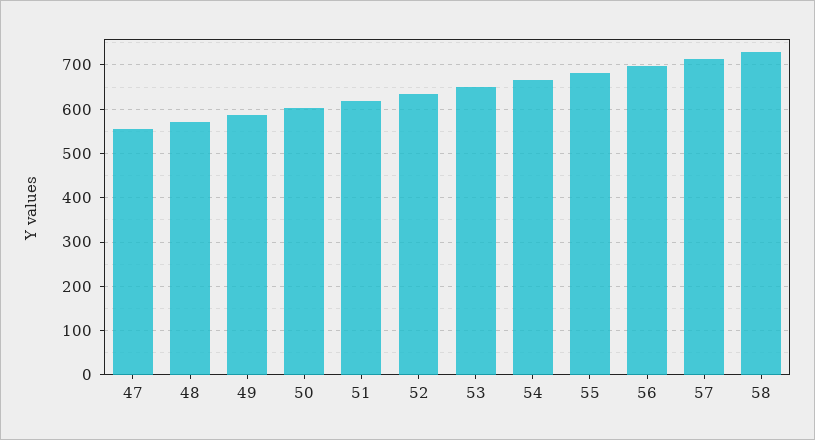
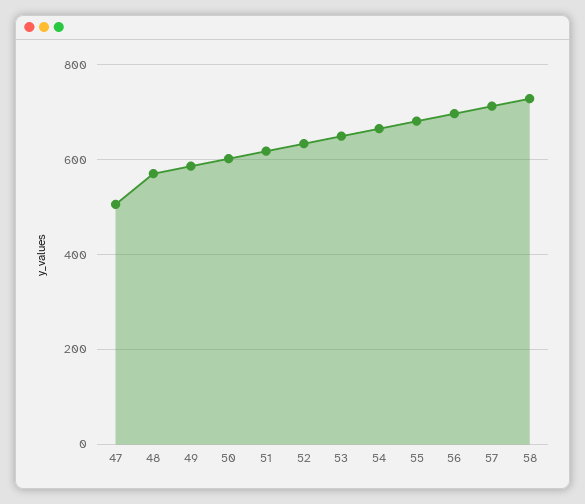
47: 560 -> 500

